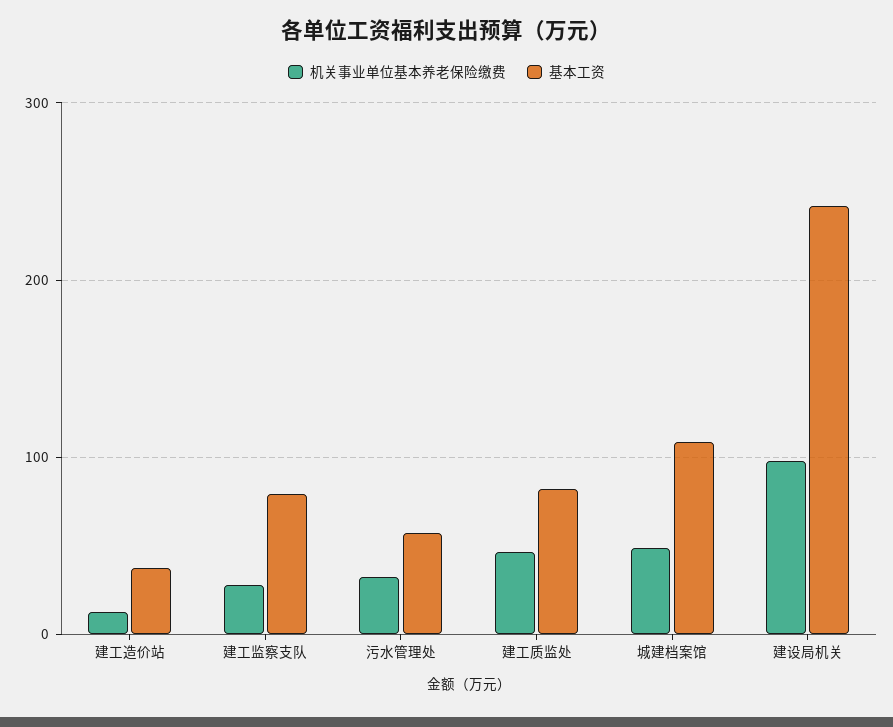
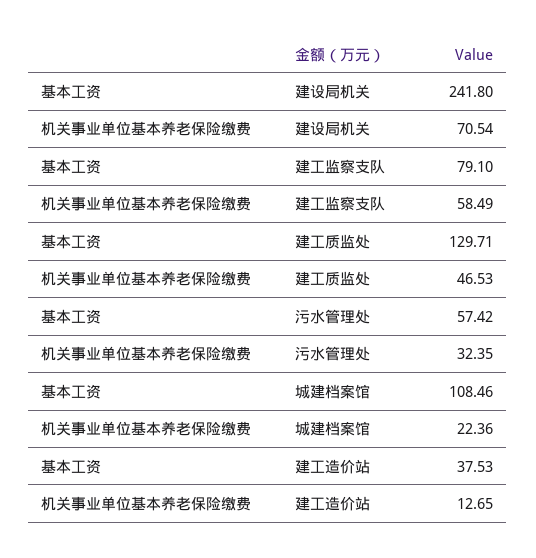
机关事业单位基本养老保险缴费, 建工监察支队: 30 -> 58.49
基本工资, 建工质监处: 80 -> 129.71
机关事业单位基本养老保险缴费, 城建档案馆: 50 -> 22.36
机关事业单位基本养老保险缴费, 建设局机关: 100 -> 70.54

